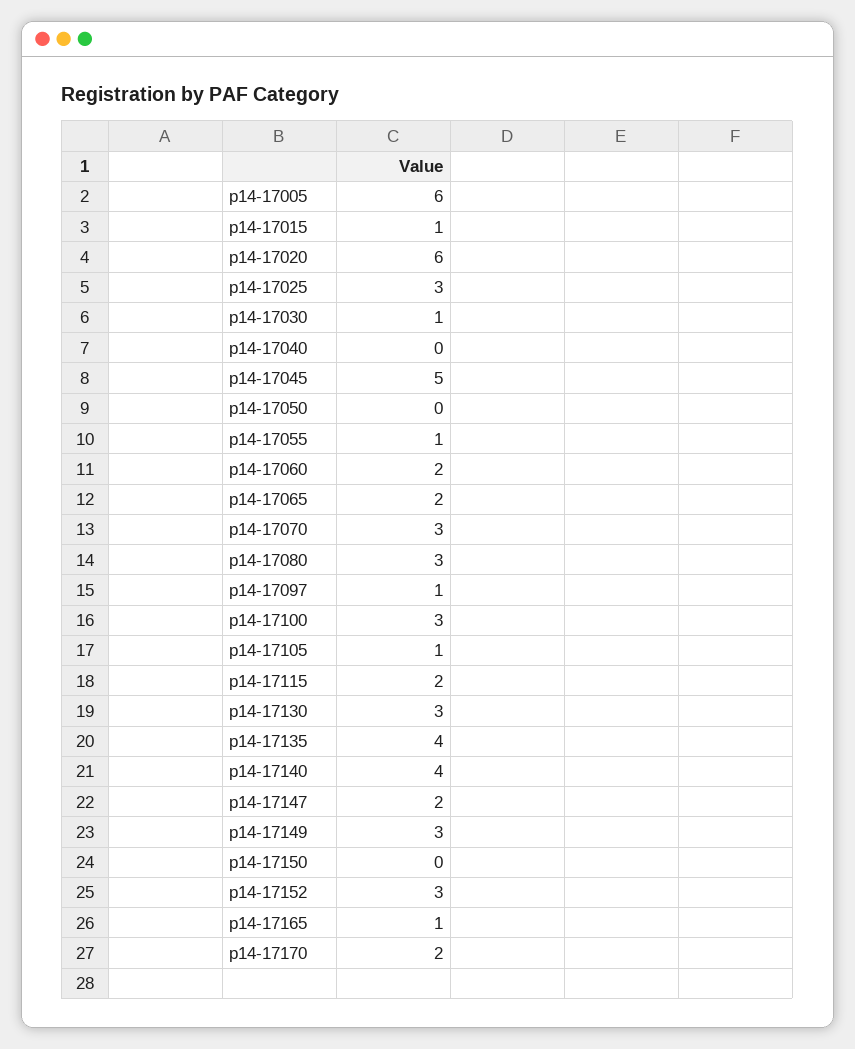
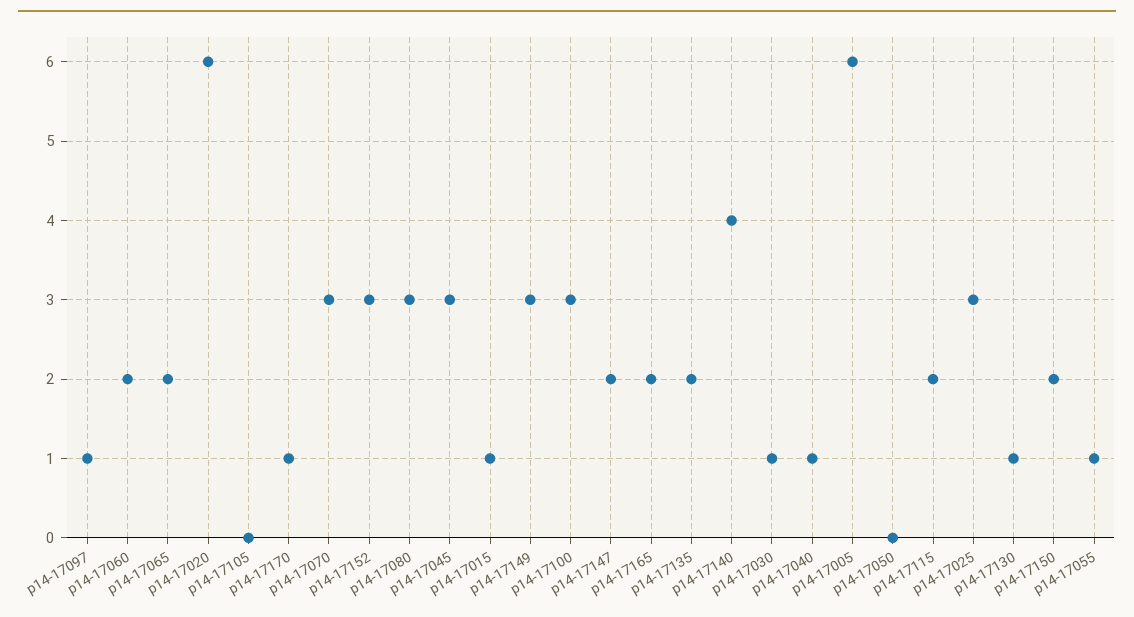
p14-17040: 0 -> 1
p14-17045: 5 -> 3
p14-17105: 1 -> 0
p14-17130: 3 -> 1
p14-17135: 4 -> 2
p14-17150: 0 -> 2
p14-17165: 1 -> 2
p14-17170: 2 -> 1

